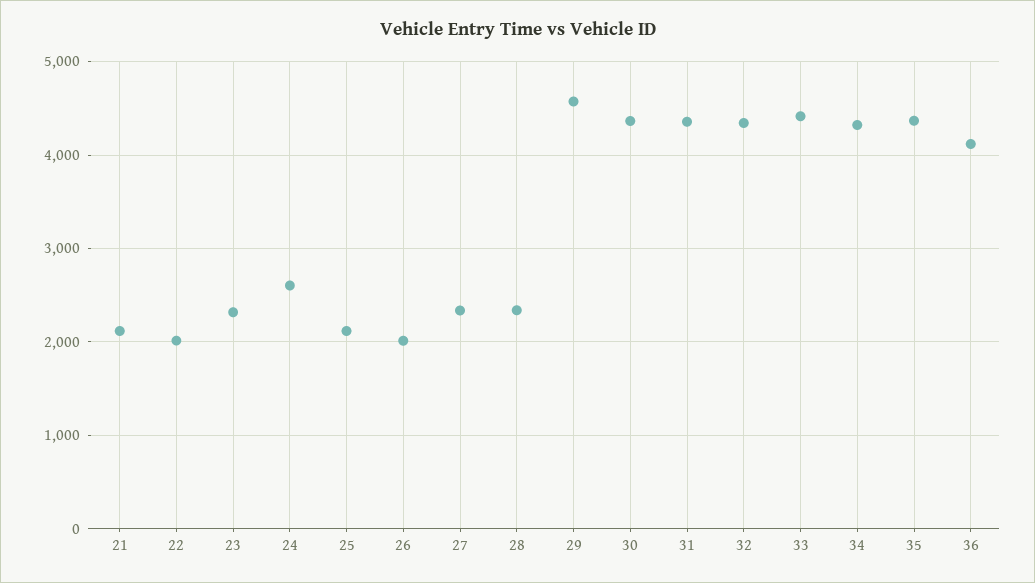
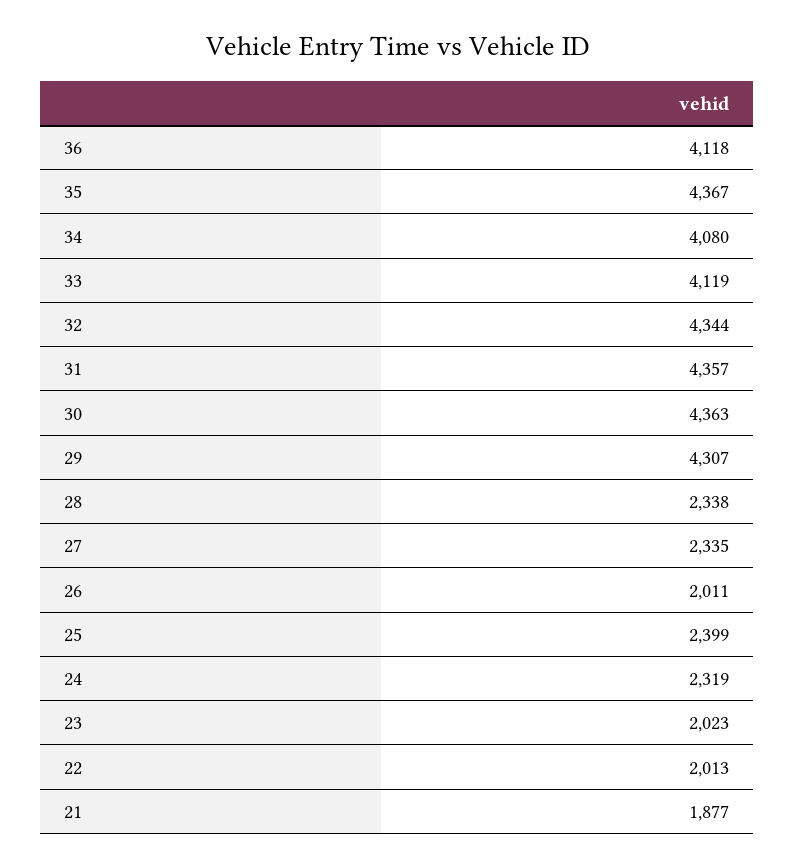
21: 2100 -> 1877
23: 2300 -> 2023
24: 2600 -> 2319
25: 2100 -> 2399
29: 4600 -> 4307
33: 4400 -> 4119
34: 4300 -> 4080

